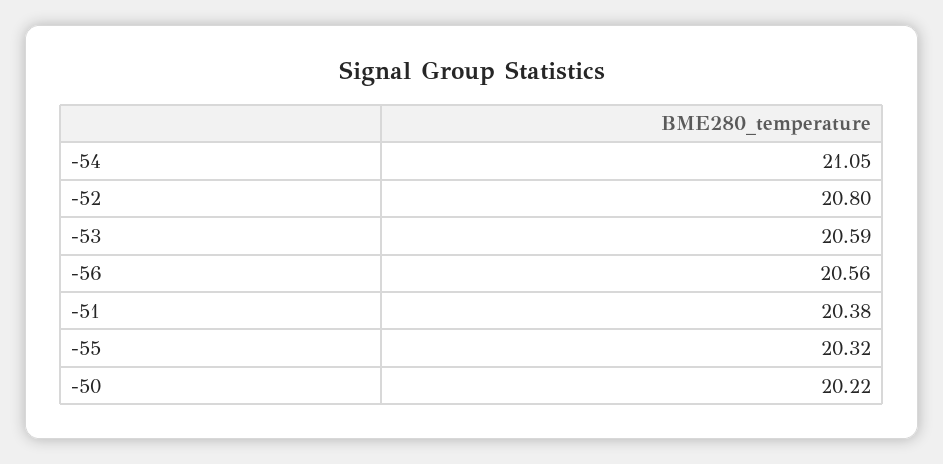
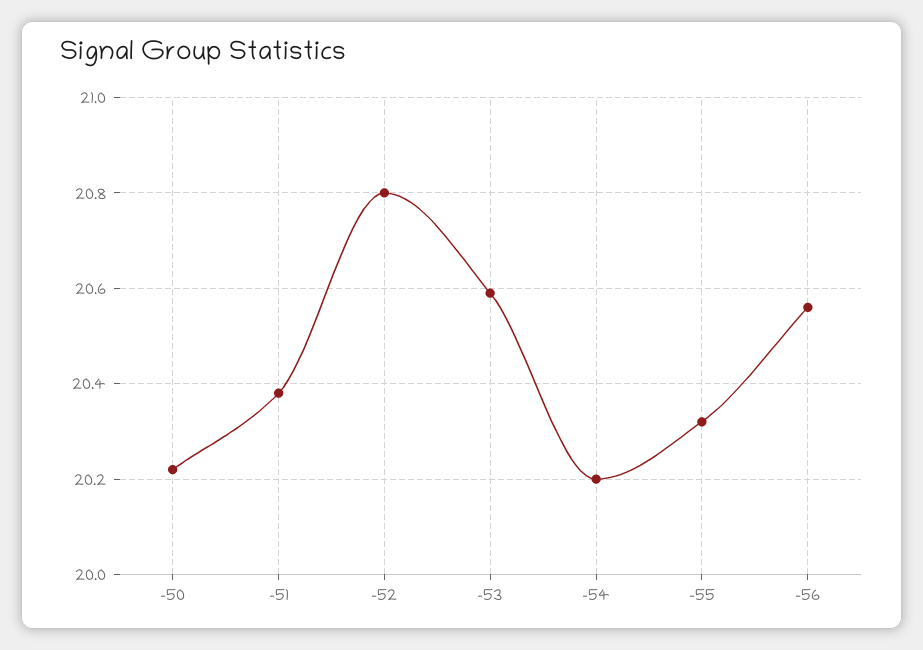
-54: 21.05 -> 20.2

